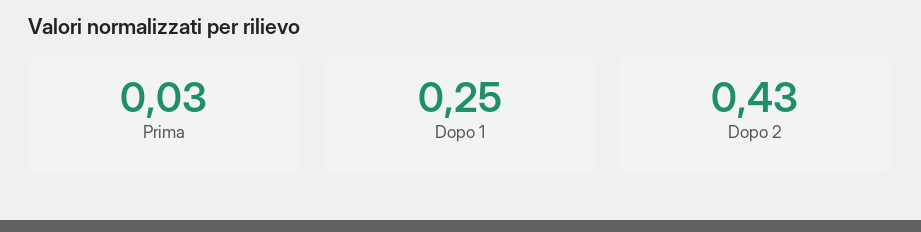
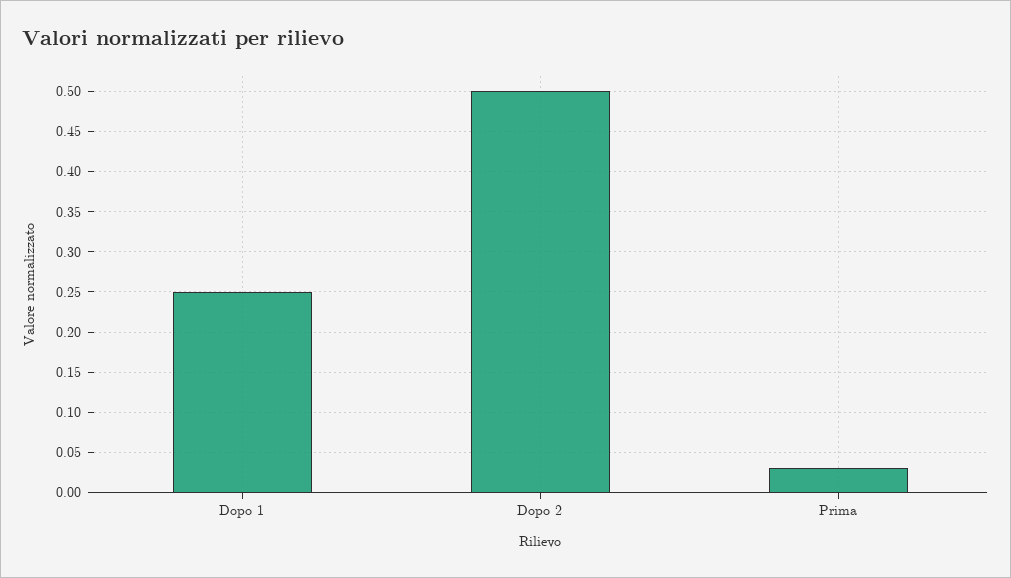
Dopo 2: 0.43 -> 0.5

